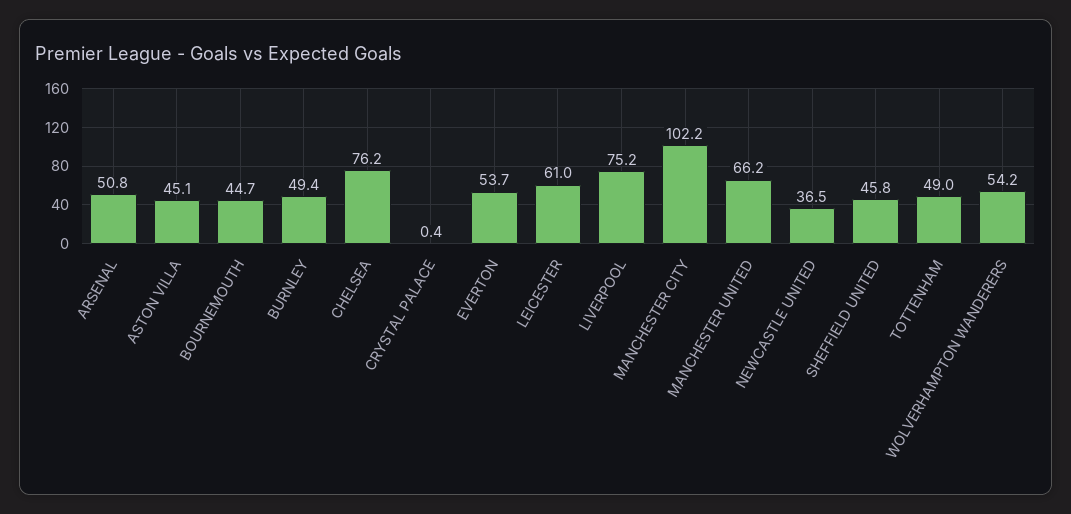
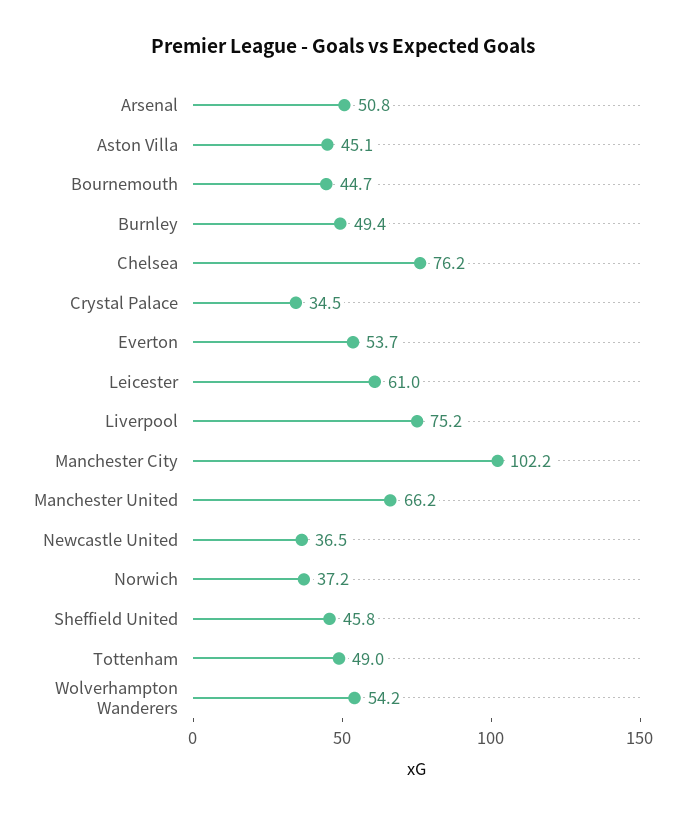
CRYSTAL PALACE: 0.4 -> 34.5
Norwich: none -> 37.2

